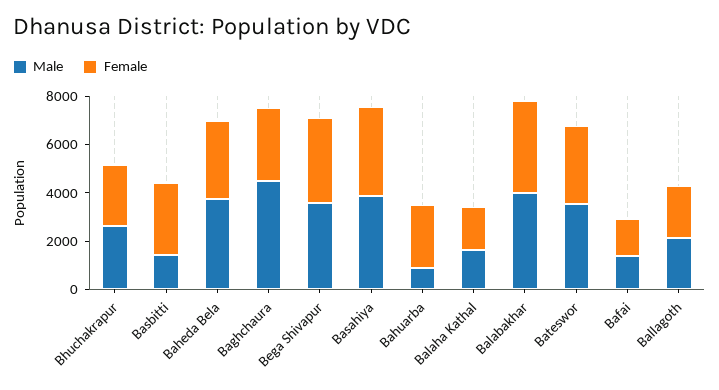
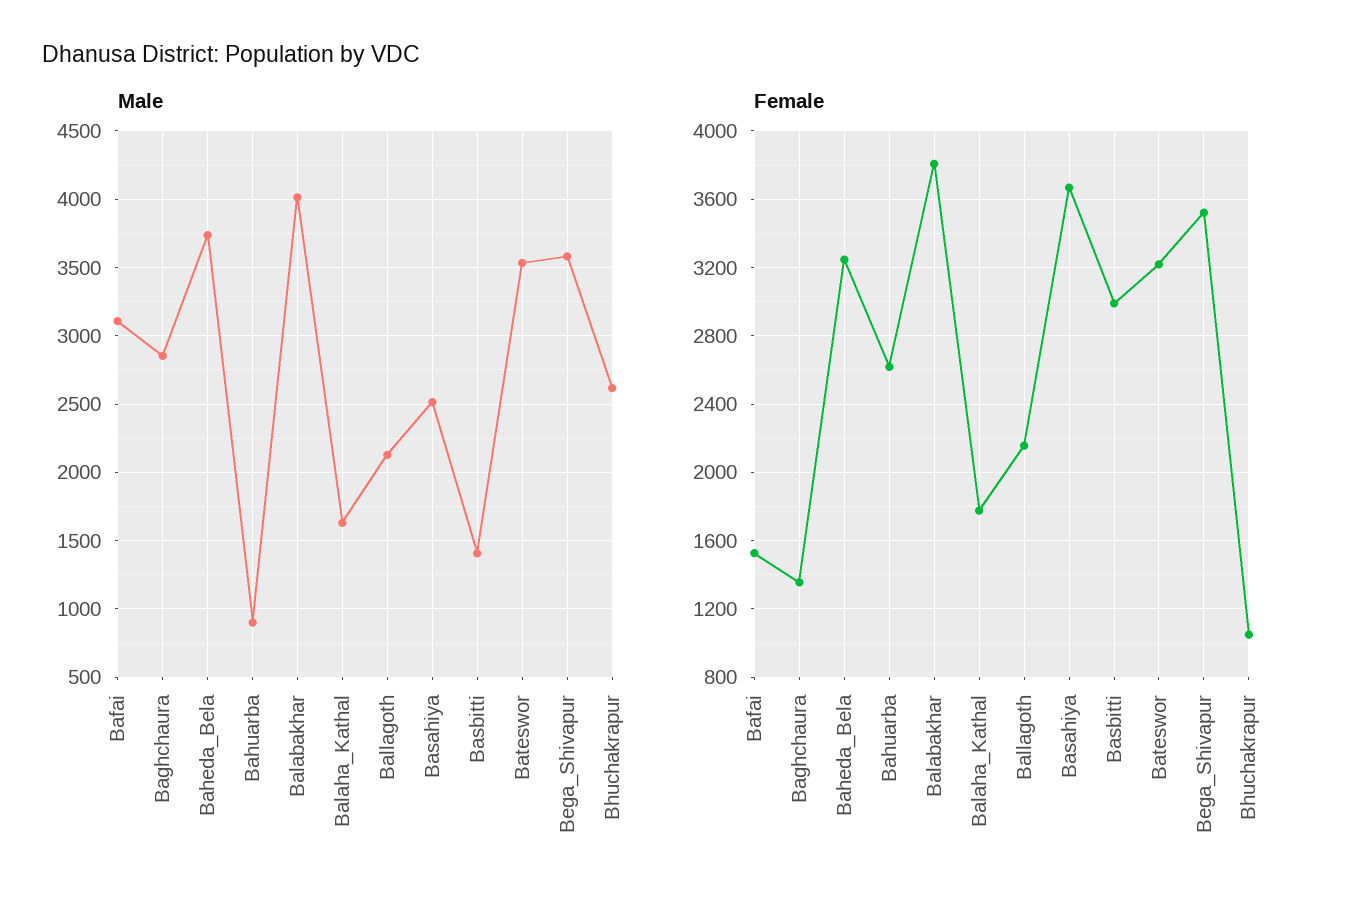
Female, Bhuchakrapur: 2500 -> 1050
Male, Baghchaura: 4500 -> 2850
Female, Baghchaura: 3000 -> 1350
Male, Basahiya: 4000 -> 2500
Male, Bafai: 1500 -> 3100

